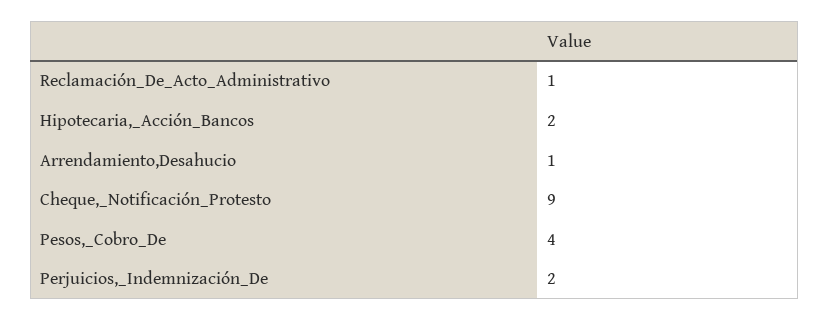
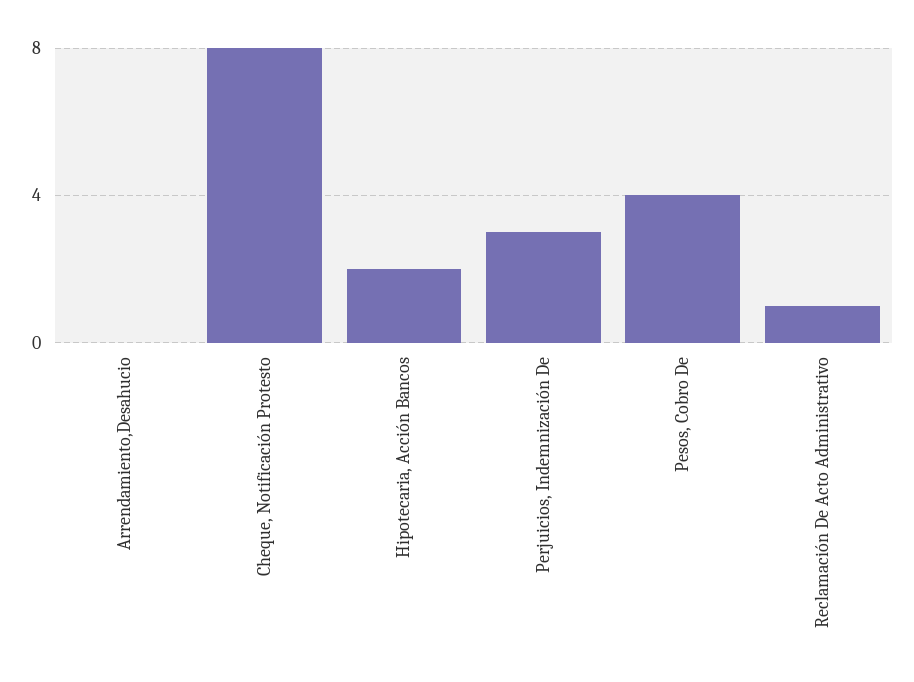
Arrendamiento,Desahucio: 1 -> 0
Cheque,_Notificación_Protesto: 9 -> 8
Perjuicios,_Indemnización_De: 2 -> 3

